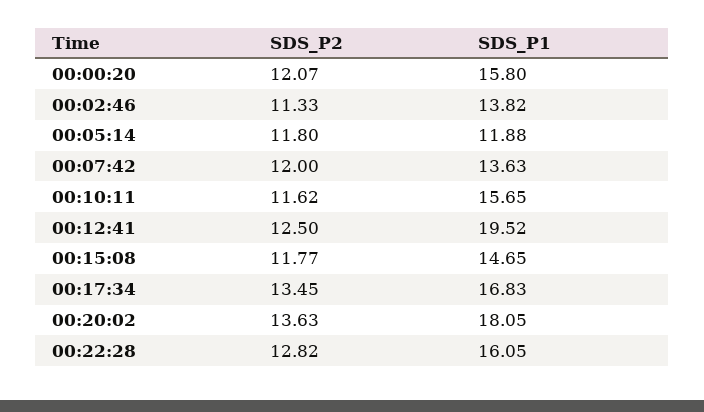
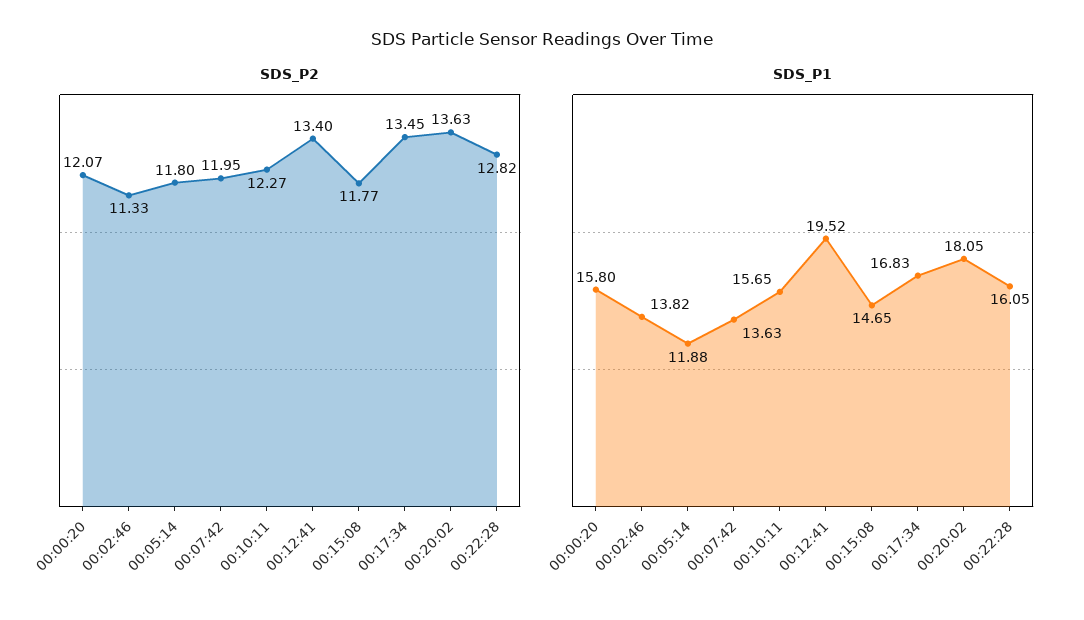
SDS_P2, 00:07:42: 12 -> 11.95
SDS_P2, 00:10:11: 11.62 -> 12.27
SDS_P2, 00:12:41: 12.5 -> 13.4

